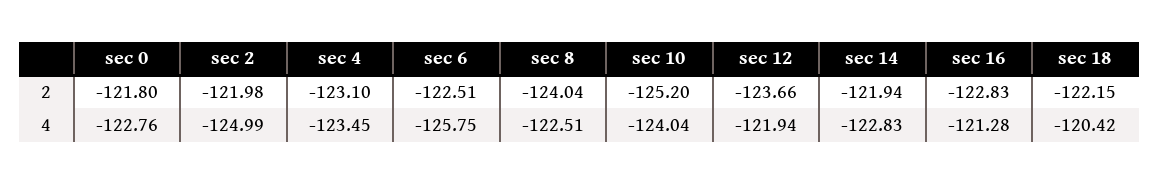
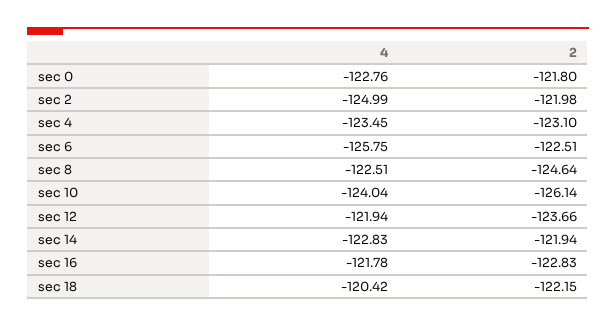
sec 8, 2: -124.04 -> -124.64
sec 10, 2: -125.2 -> -126.14
sec 16, 4: -121.28 -> -121.78

